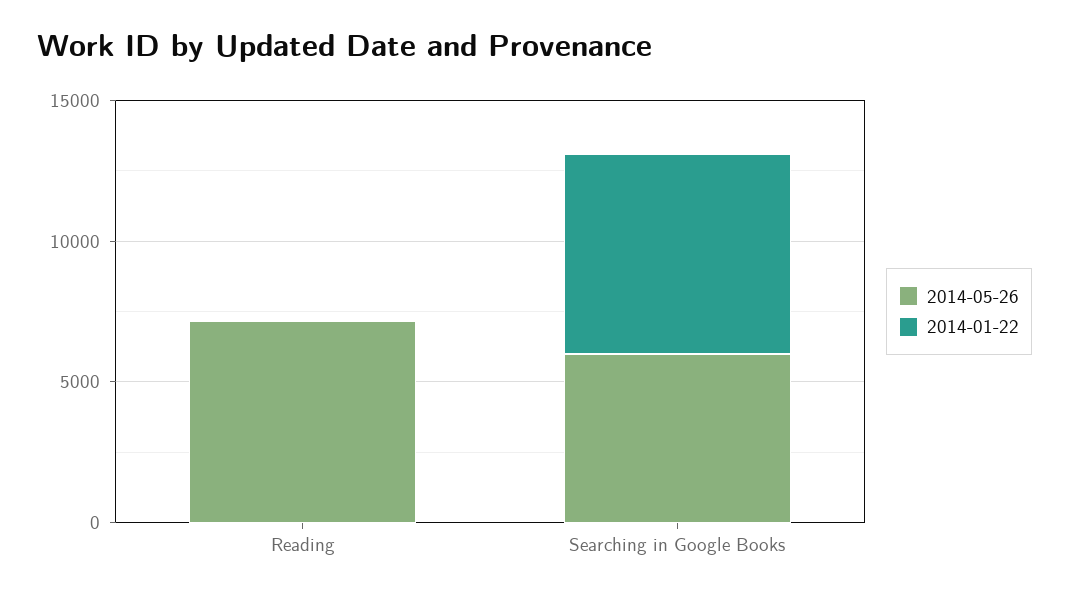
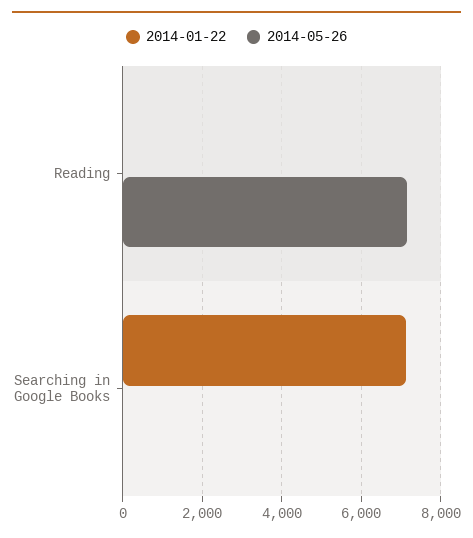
2014-05-26, Searching in Google Books: 6000 -> 0

